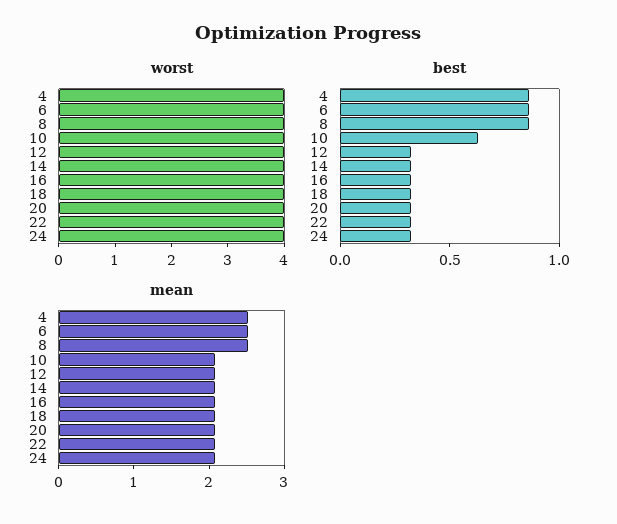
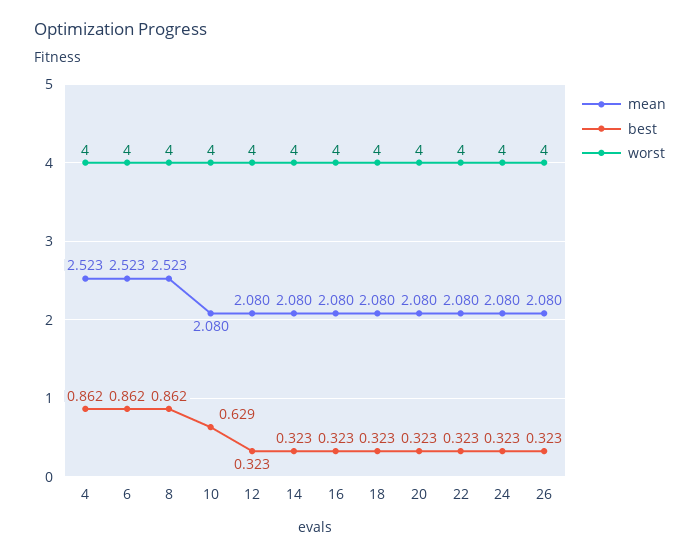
mean, 26: none -> 2.08
best, 26: none -> 0.323
worst, 26: none -> 4

